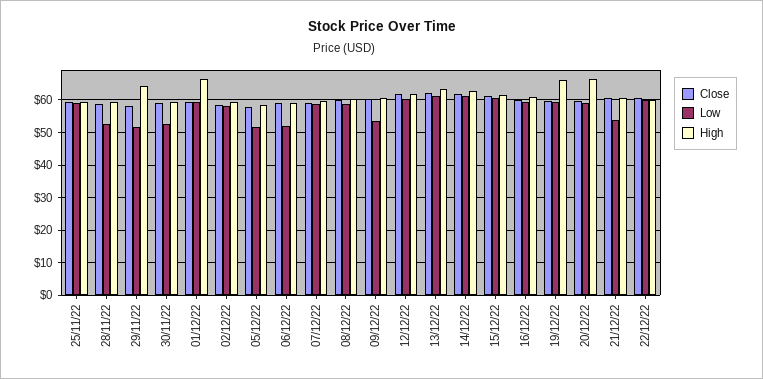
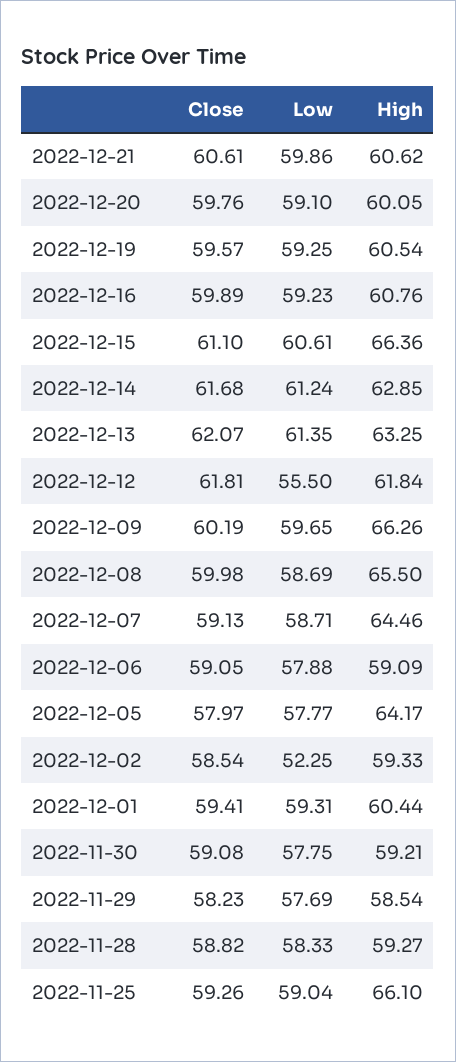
High, 25/11/22: 60 -> 66.1
Low, 28/11/22: 52 -> 58.33
Low, 29/11/22: 52 -> 57.69
High, 29/11/22: 64 -> 58.54
Low, 30/11/22: 52 -> 57.75
High, 01/12/22: 66 -> 60.44
Low, 02/12/22: 58 -> 52.25
Low, 05/12/22: 52 -> 57.77
High, 05/12/22: 58 -> 64.17
Low, 06/12/22: 52 -> 57.88
High, 07/12/22: 60 -> 64.46
High, 08/12/22: 60 -> 65.5
Low, 09/12/22: 54 -> 59.65
High, 09/12/22: 60 -> 66.26
Low, 12/12/22: 60 -> 55.5
High, 15/12/22: 62 -> 66.36
High, 19/12/22: 66 -> 60.54
High, 20/12/22: 66 -> 60.05
Low, 21/12/22: 54 -> 59.86
Close, 22/12/22: 60 -> none
Low, 22/12/22: 60 -> none
High, 22/12/22: 60 -> none

